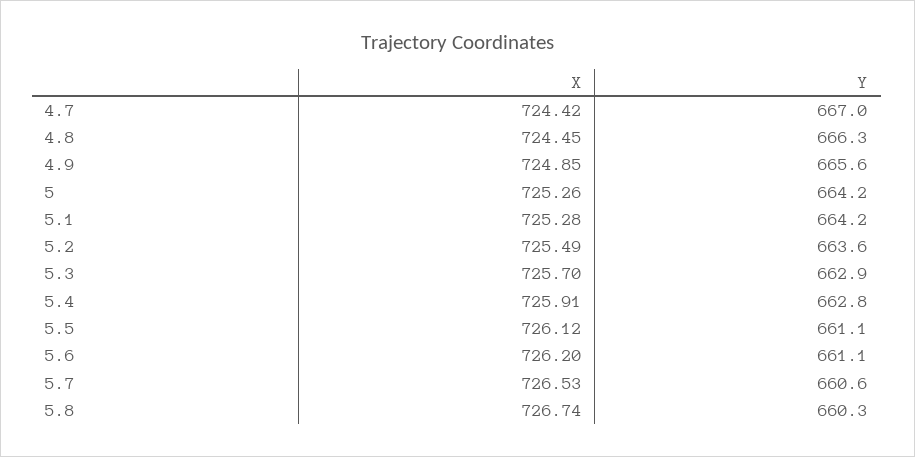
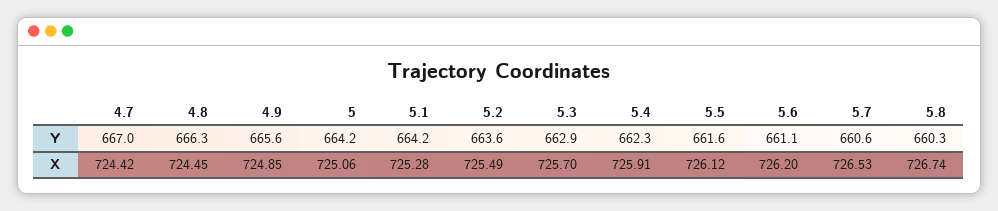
X, 5: 725.26 -> 725.06
Y, 5.4: 662.8 -> 662.3
Y, 5.5: 661.1 -> 661.6

